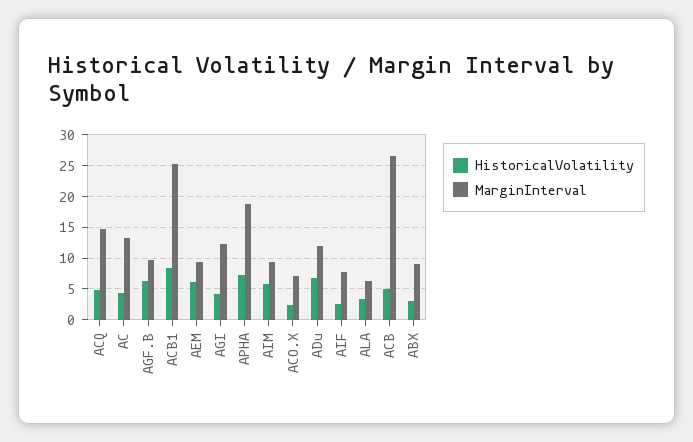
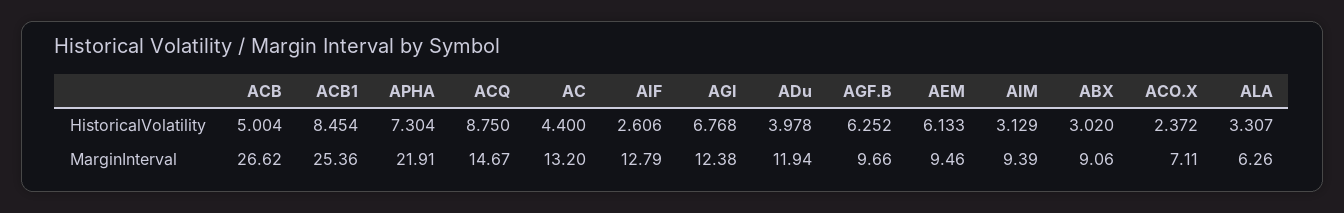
HistoricalVolatility, ACQ: 5 -> 8.75
HistoricalVolatility, AGI: 4 -> 6.768
MarginInterval, APHA: 19 -> 21.91
HistoricalVolatility, AIM: 6 -> 3.129
HistoricalVolatility, ADu: 7 -> 3.978
MarginInterval, AIF: 8 -> 12.79

